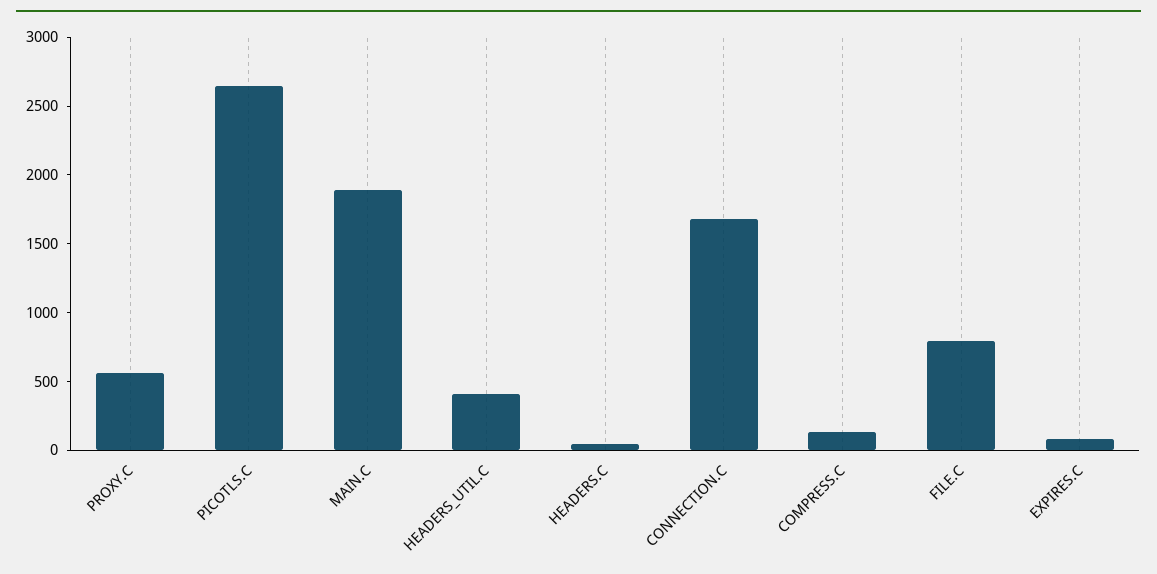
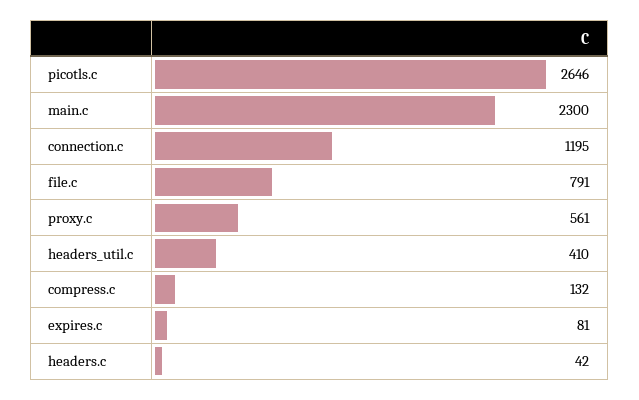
MAIN.C: 1900 -> 2300
CONNECTION.C: 1700 -> 1195

